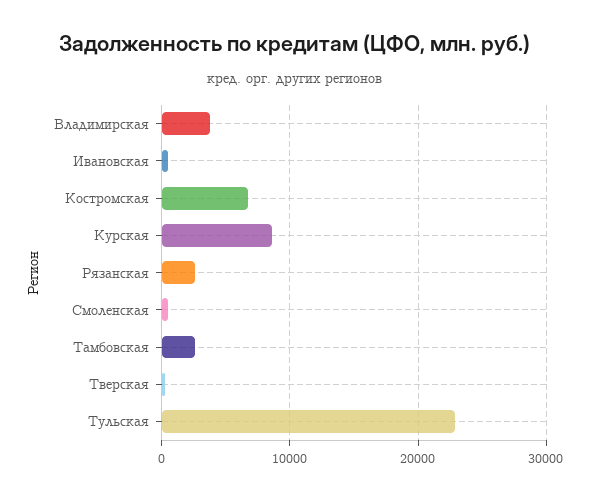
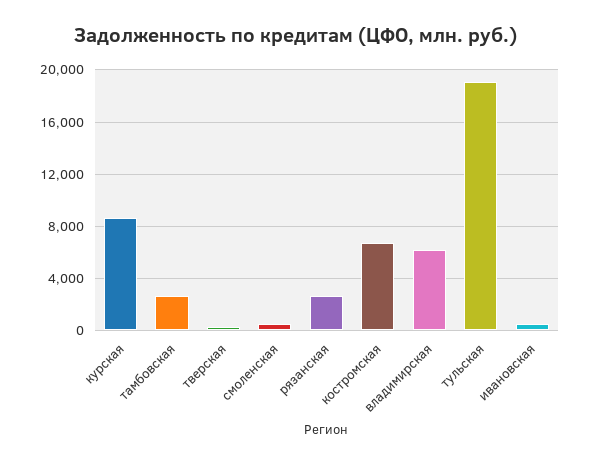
Владимирская: 4000 -> 6000
Тульская: 23000 -> 19000

